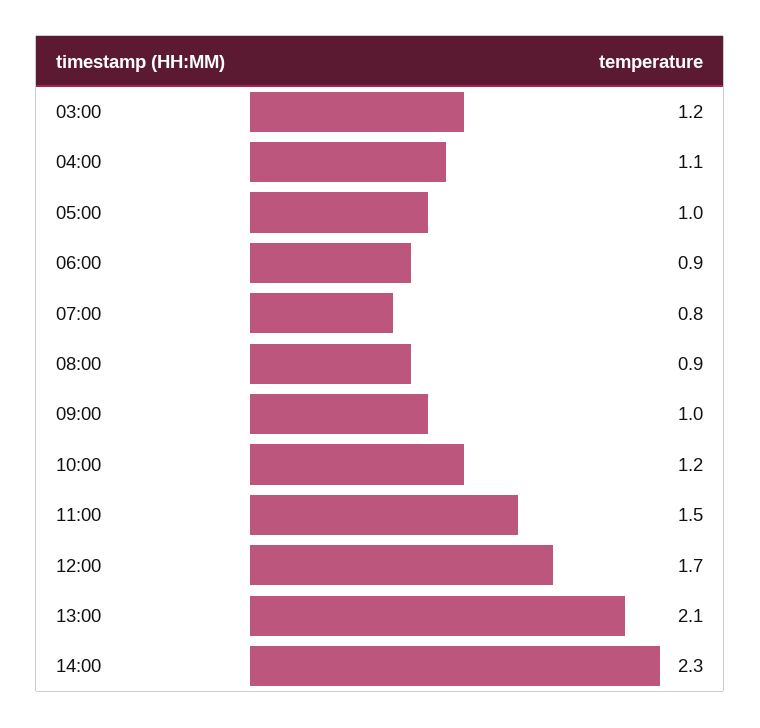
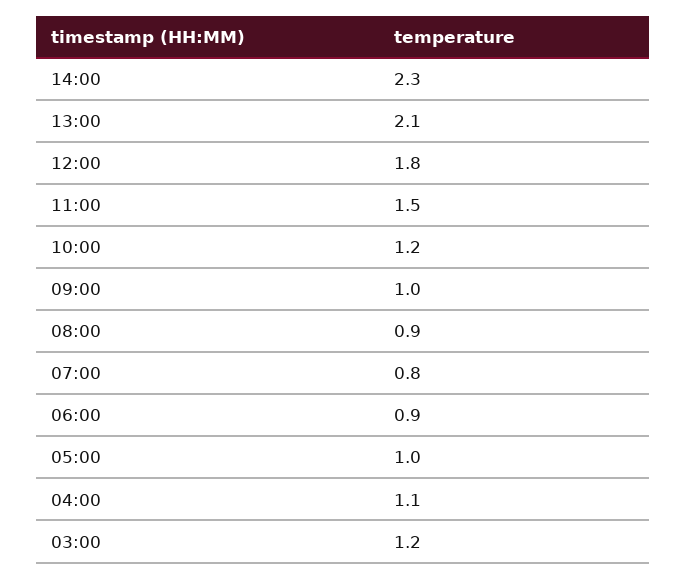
12:00: 1.7 -> 1.8

